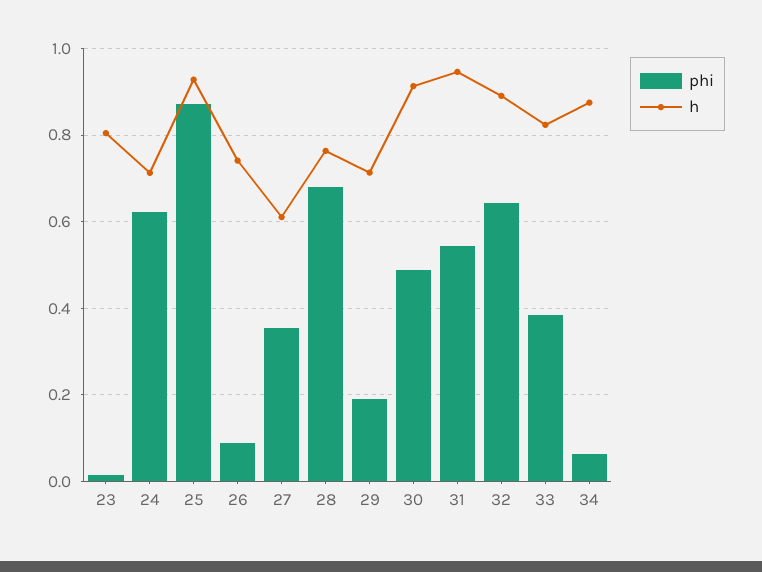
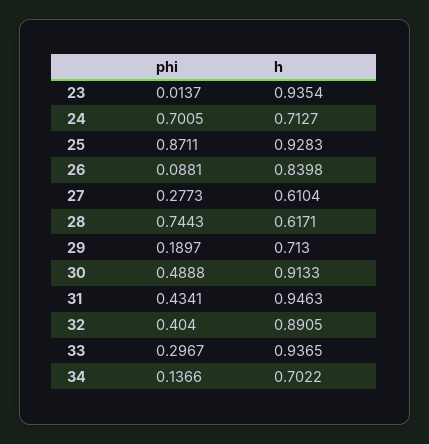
h, 23: 0.8 -> 0.9354
phi, 24: 0.62 -> 0.7005
h, 26: 0.74 -> 0.8398
phi, 27: 0.36 -> 0.2773
phi, 28: 0.68 -> 0.7443
h, 28: 0.76 -> 0.6171
phi, 31: 0.54 -> 0.4341
phi, 32: 0.64 -> 0.404
phi, 33: 0.38 -> 0.2967
h, 33: 0.82 -> 0.9365
phi, 34: 0.06 -> 0.1366
h, 34: 0.88 -> 0.7022

